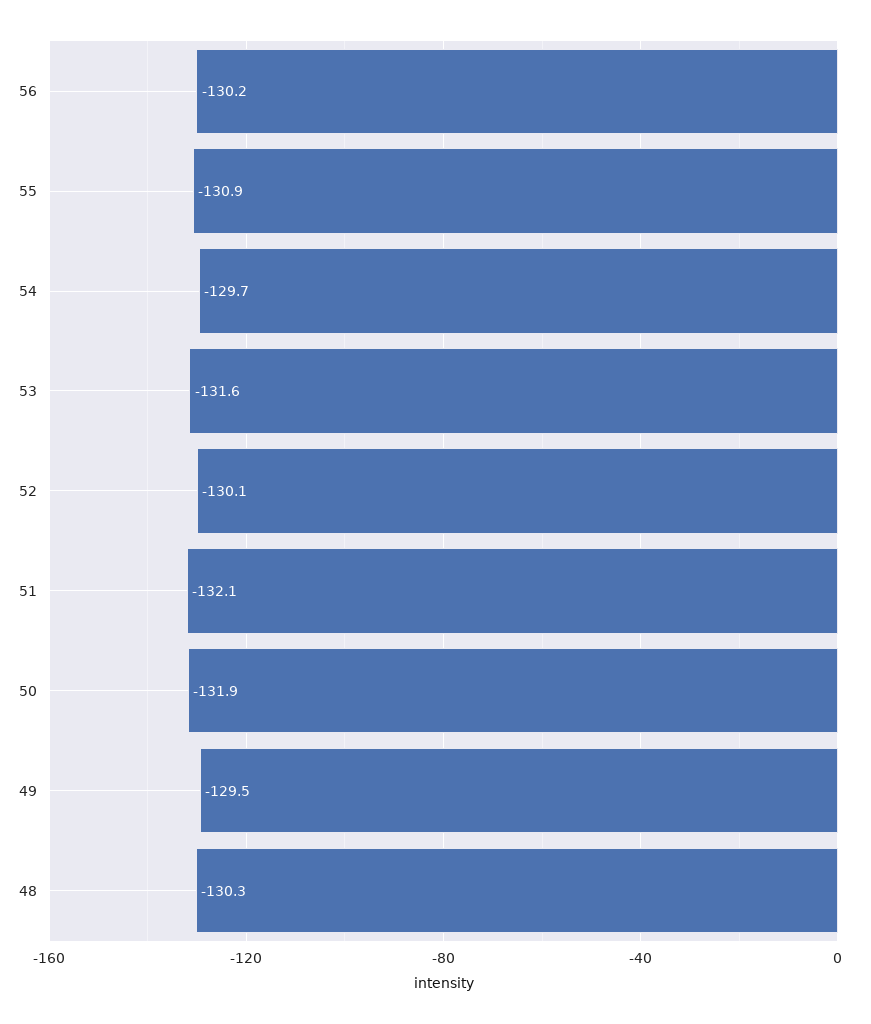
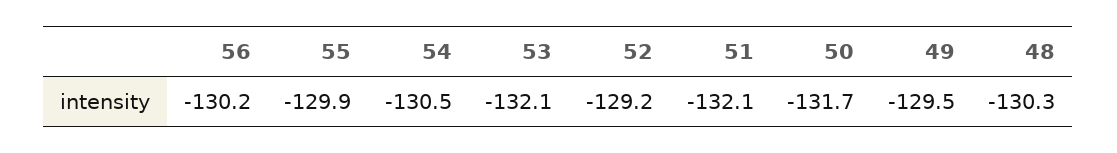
55: -130.9 -> -129.9
54: -129.7 -> -130.5
53: -131.6 -> -132.1
52: -130.1 -> -129.2
50: -131.9 -> -131.7

